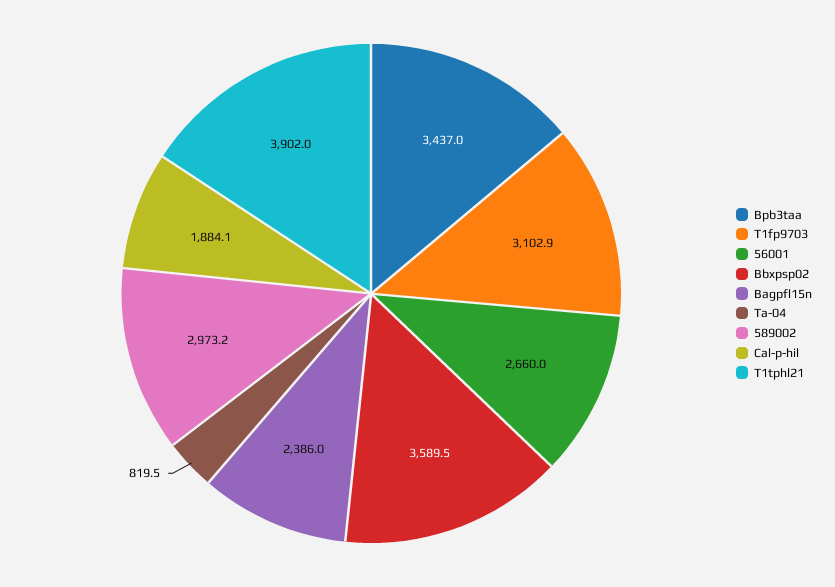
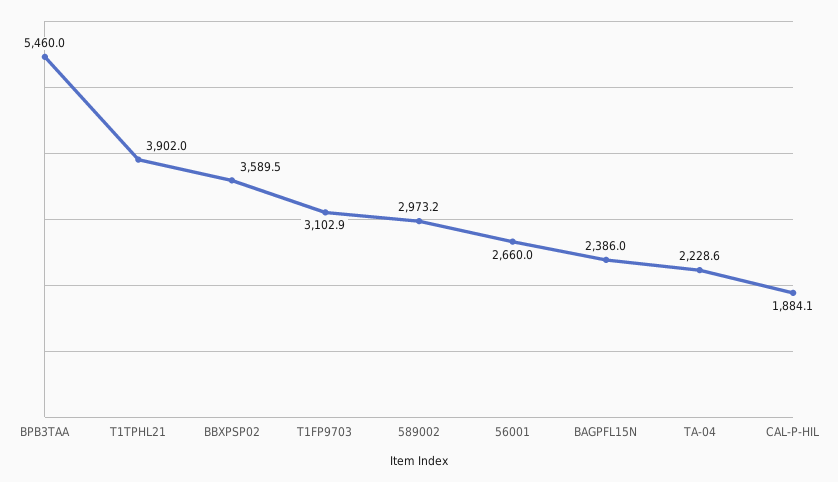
Bpb3taa: 3437 -> 5460
Ta-04: 819.5 -> 2228.6

